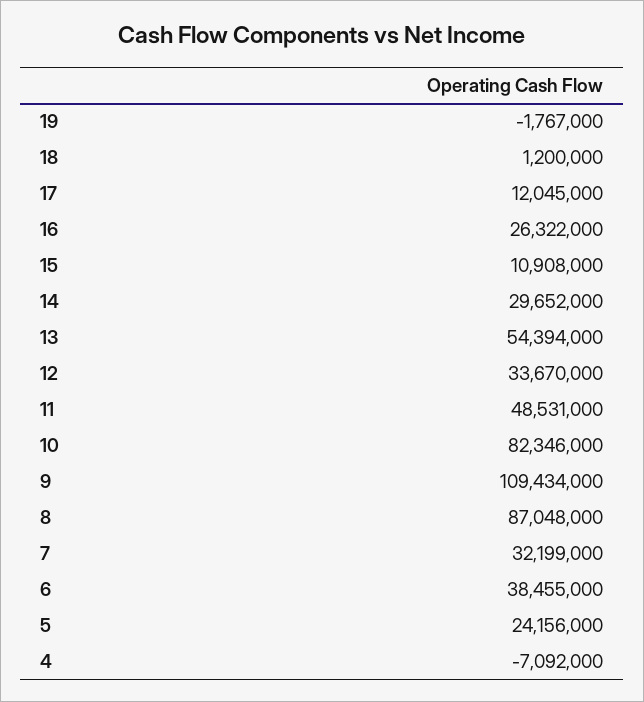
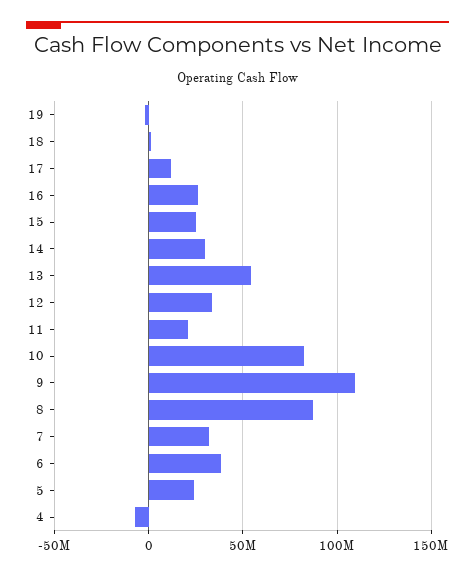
15: 10908000 -> 25000000
11: 48531000 -> 20000000

